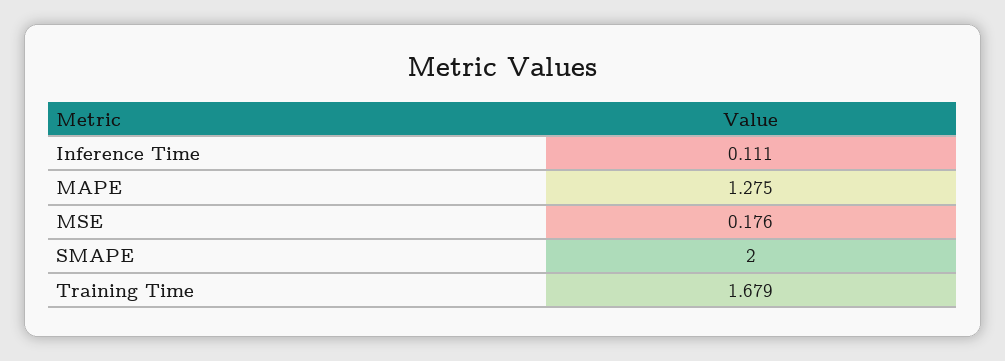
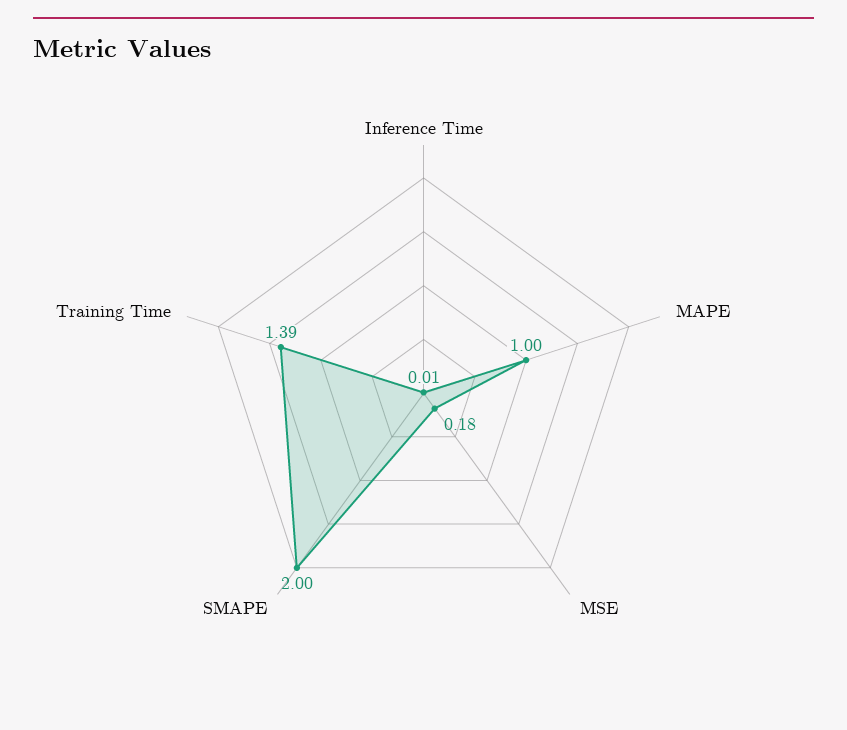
Inference Time: 0.111 -> 0.01
MAPE: 1.275 -> 1
Training Time: 1.679 -> 1.39

